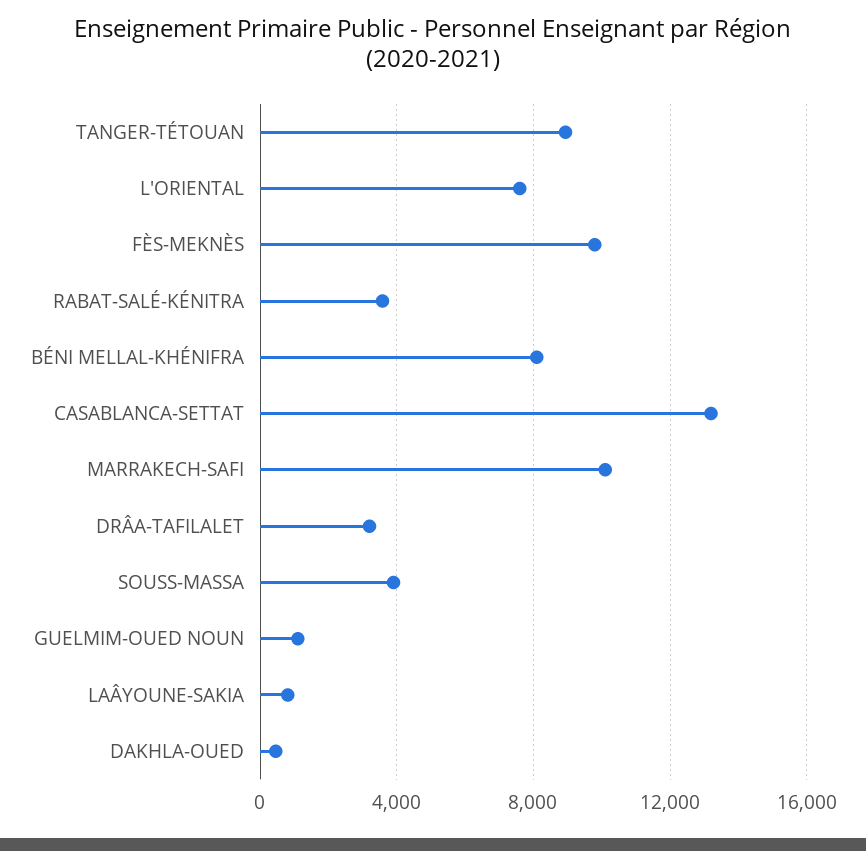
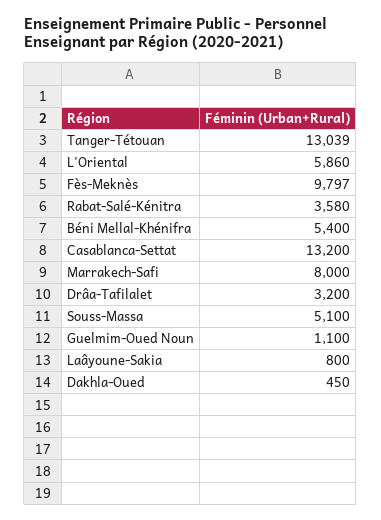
TANGER-TÉTOUAN: 9000 -> 13039
L'ORIENTAL: 7500 -> 5860
BÉNI MELLAL-KHÉNIFRA: 8000 -> 5400
MARRAKECH-SAFI: 10000 -> 8000
SOUSS-MASSA: 4000 -> 5100

